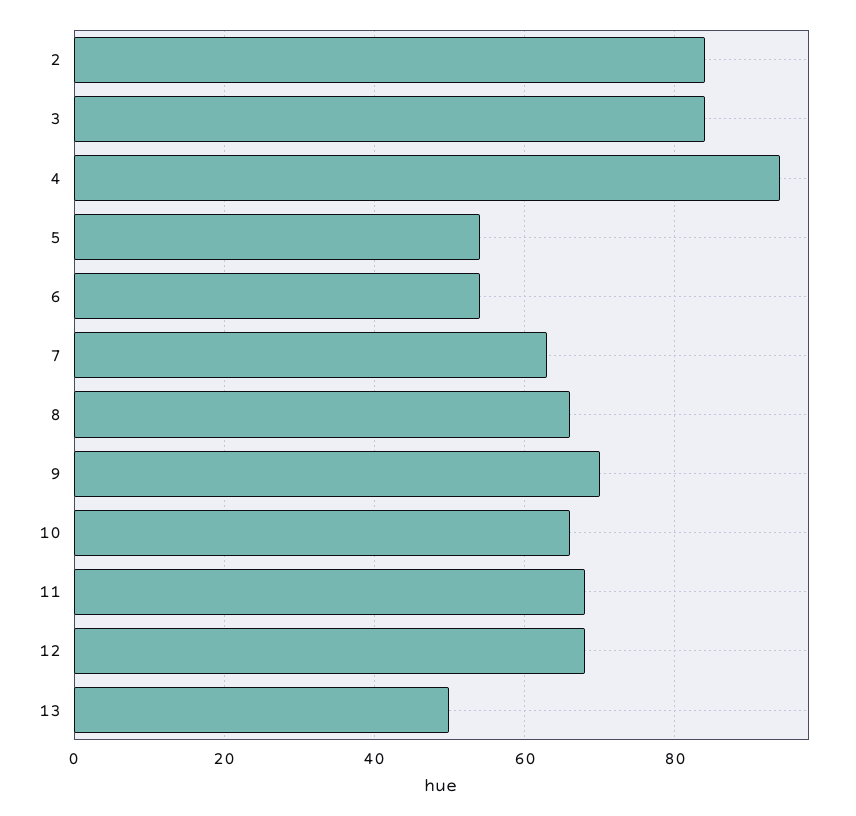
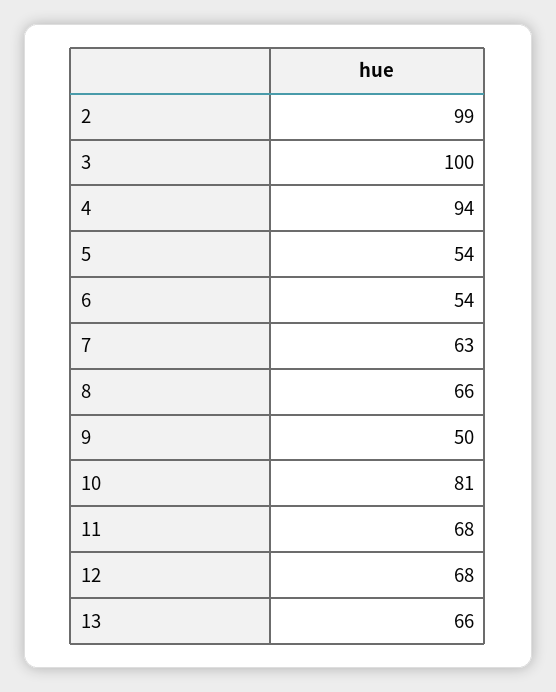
2: 85 -> 99
3: 85 -> 100
9: 70 -> 50
10: 65 -> 81
13: 50 -> 66

